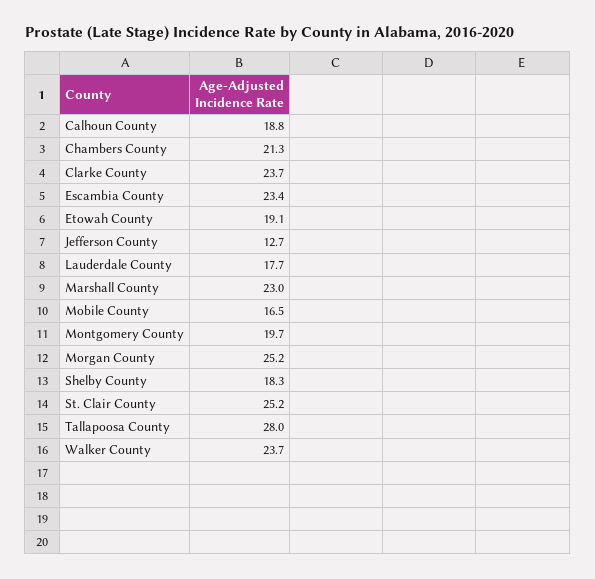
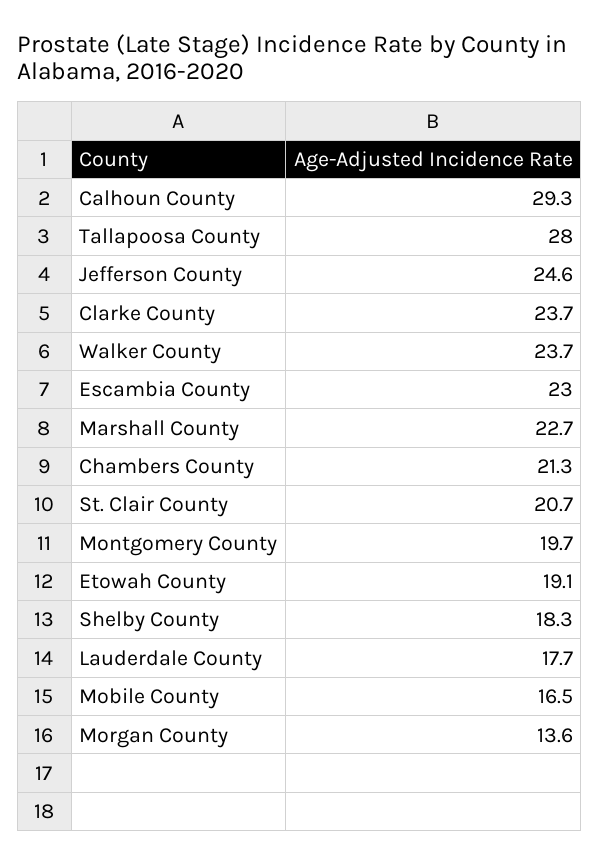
Calhoun County: 18.8 -> 29.3
Escambia County: 23.4 -> 23
Jefferson County: 12.7 -> 24.6
Marshall County: 23 -> 22.7
Morgan County: 25.2 -> 13.6
St. Clair County: 25.2 -> 20.7

